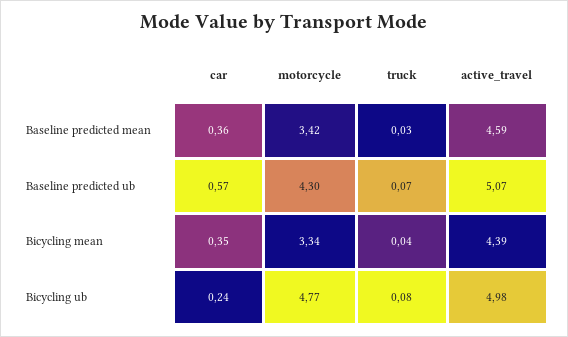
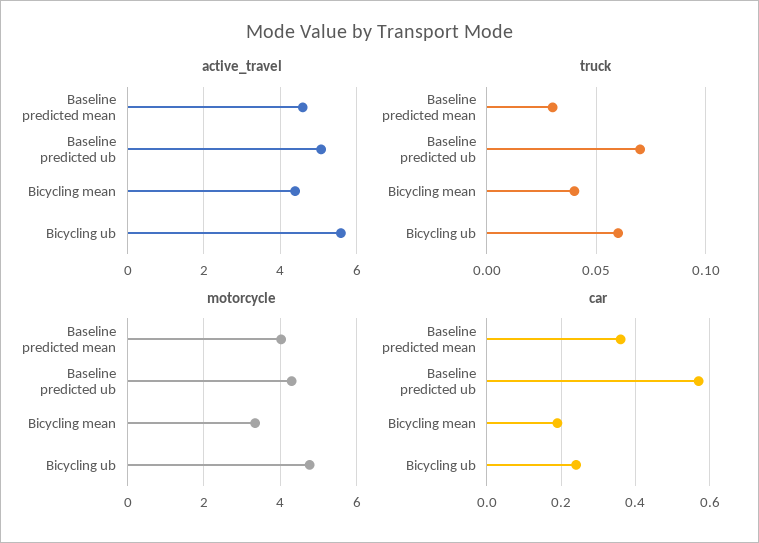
motorcycle, Baseline predicted mean: 3.42 -> 4
car, Bicycling mean: 0.35 -> 0.2
truck, Bicycling ub: 0.08 -> 0.06
active_travel, Bicycling ub: 4.98 -> 5.6

